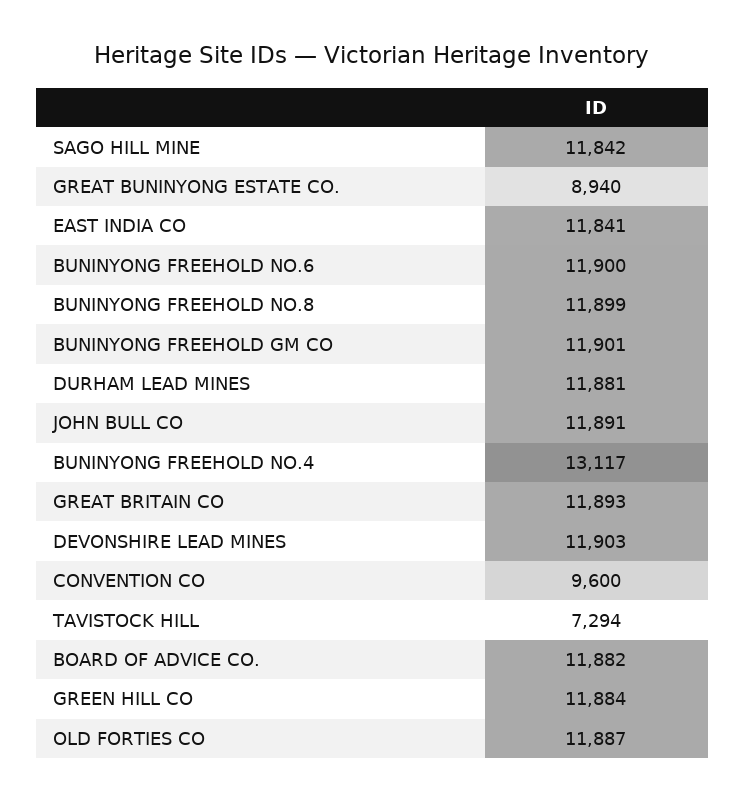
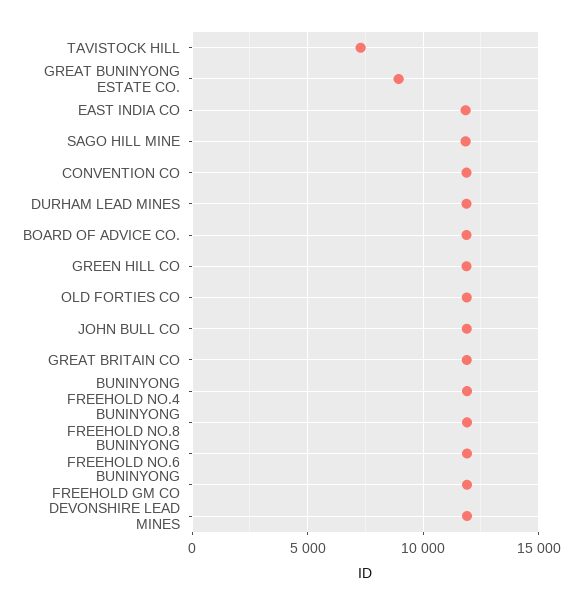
BUNINYONG FREEHOLD NO.4: 13117 -> 12000
CONVENTION CO: 9600 -> 12000

